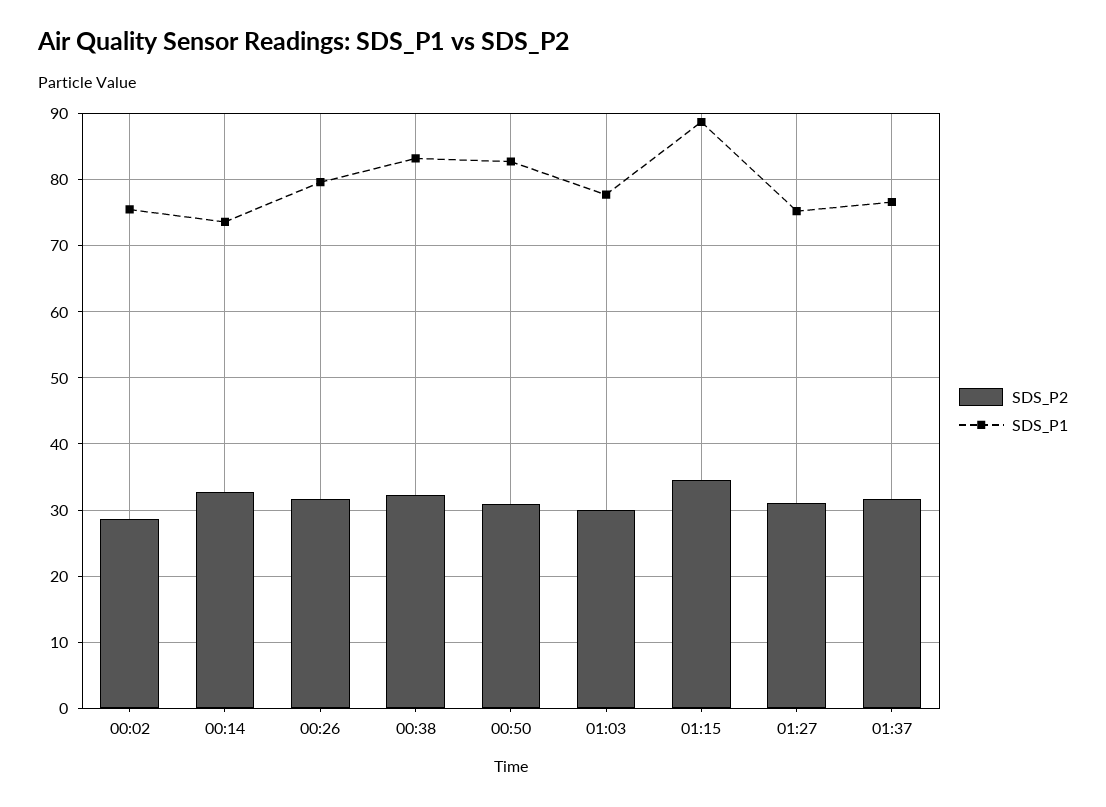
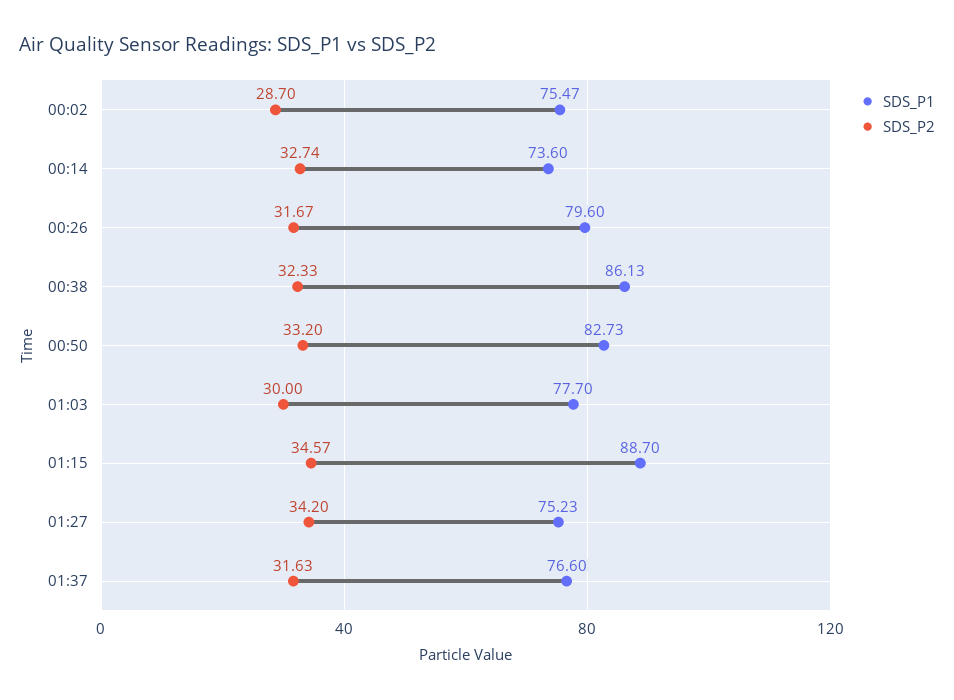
SDS_P1, 00:38: 83 -> 86.13
SDS_P2, 00:50: 31 -> 33.2
SDS_P2, 01:27: 31 -> 34.2

